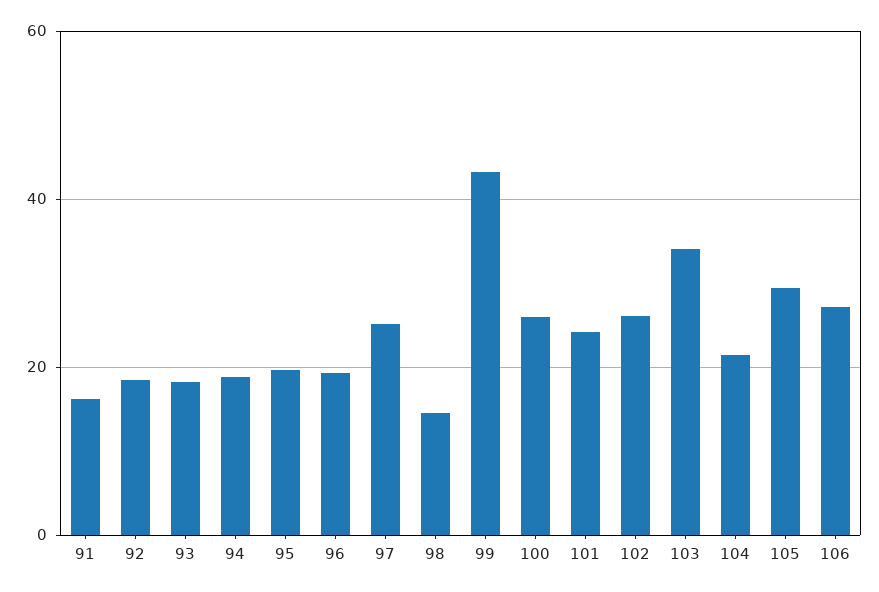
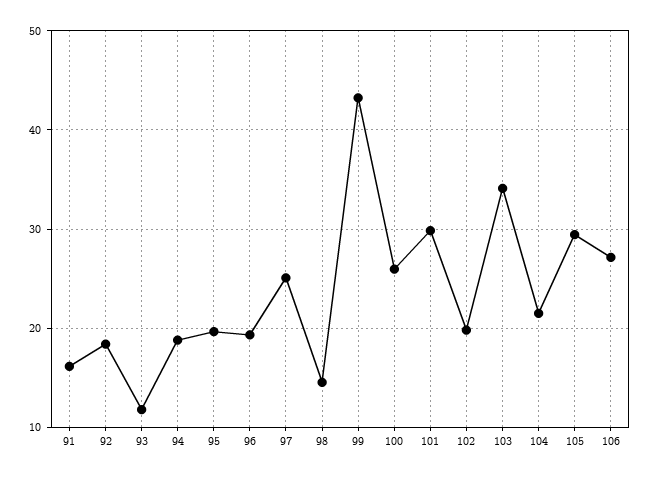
93: 18 -> 12
101: 24 -> 30
102: 26 -> 20

